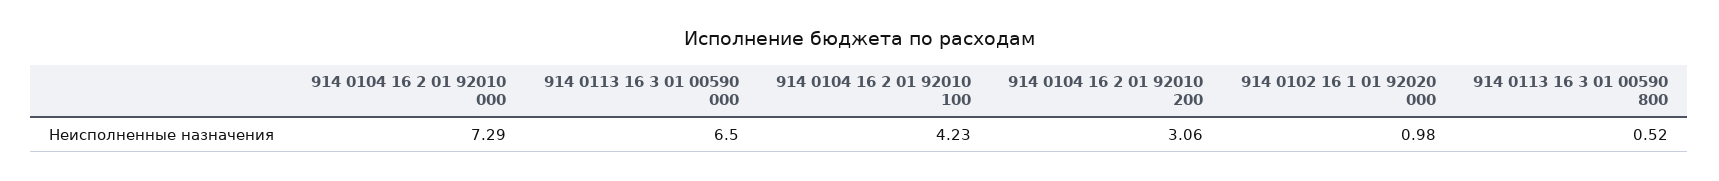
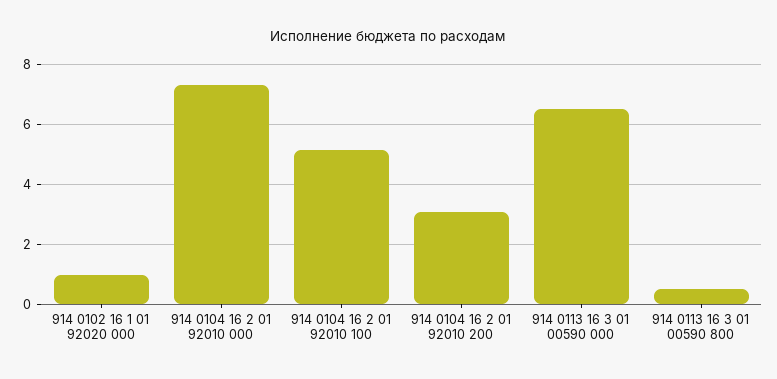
914 0104 16 2 01 92010 100: 4.23 -> 5.2

